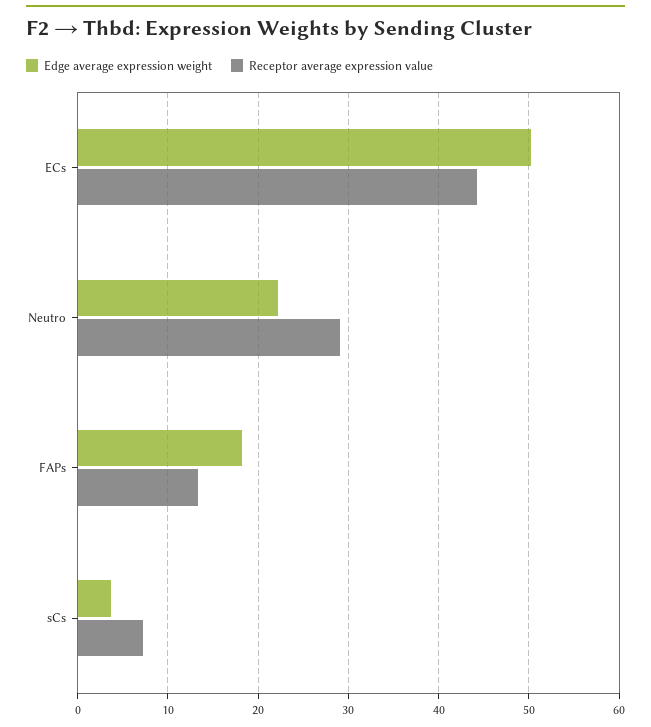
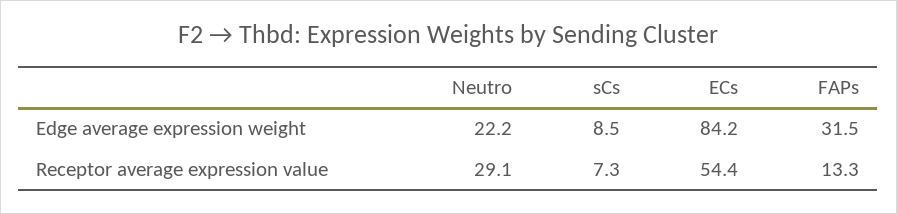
Edge average expression weight, ECs: 50 -> 84.2
Receptor average expression value, ECs: 44 -> 54.4
Edge average expression weight, FAPs: 18 -> 31.5
Edge average expression weight, sCs: 4 -> 8.5

